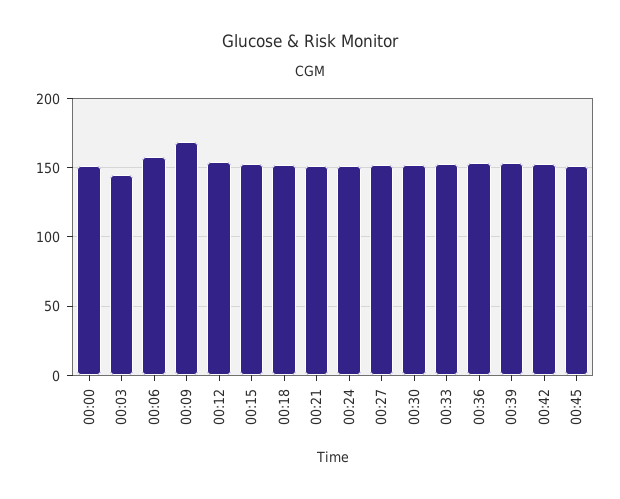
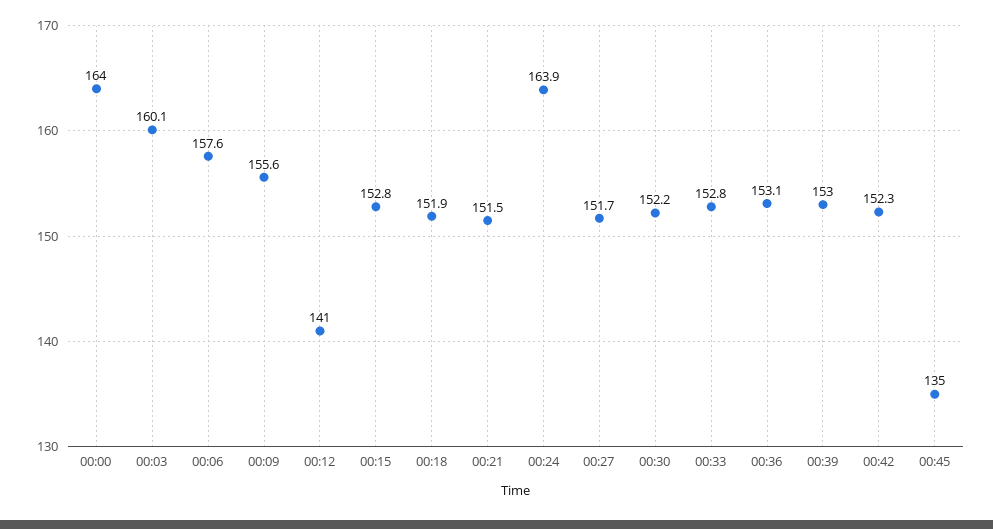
00:00: 150 -> 164
00:03: 145 -> 160.1
00:09: 170 -> 155.6
00:12: 155 -> 141
00:24: 150 -> 163.9
00:45: 150 -> 135

